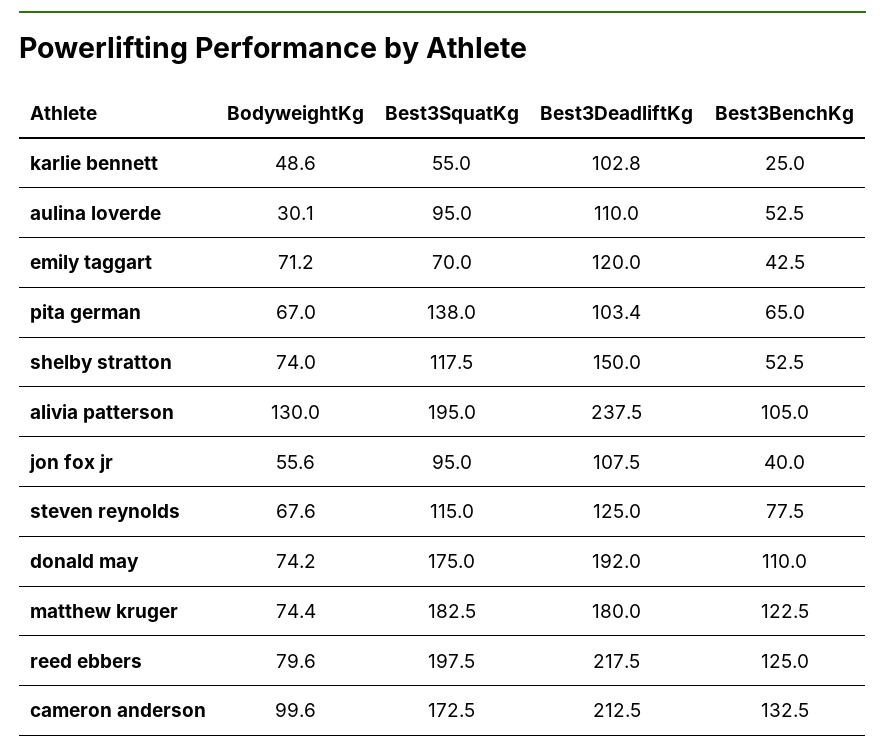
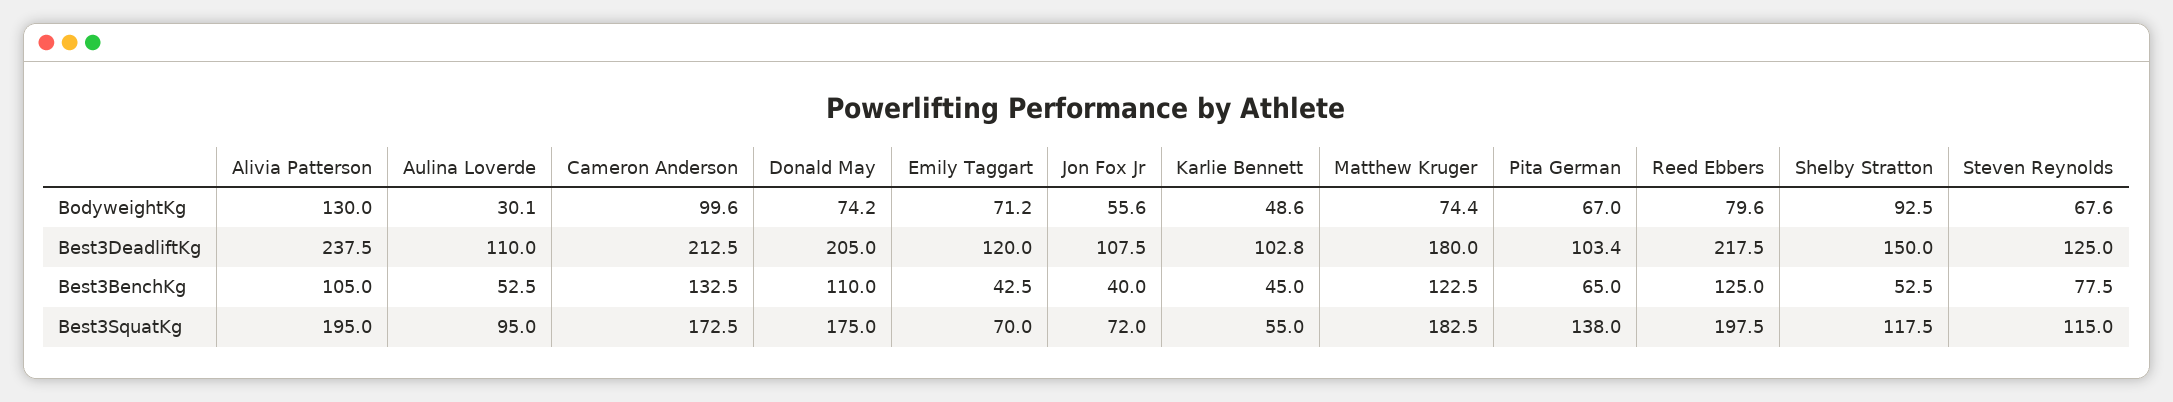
Best3BenchKg, karlie bennett: 25 -> 45
BodyweightKg, shelby stratton: 74 -> 92.5
Best3SquatKg, jon fox jr: 95 -> 72
Best3DeadliftKg, donald may: 192 -> 205

